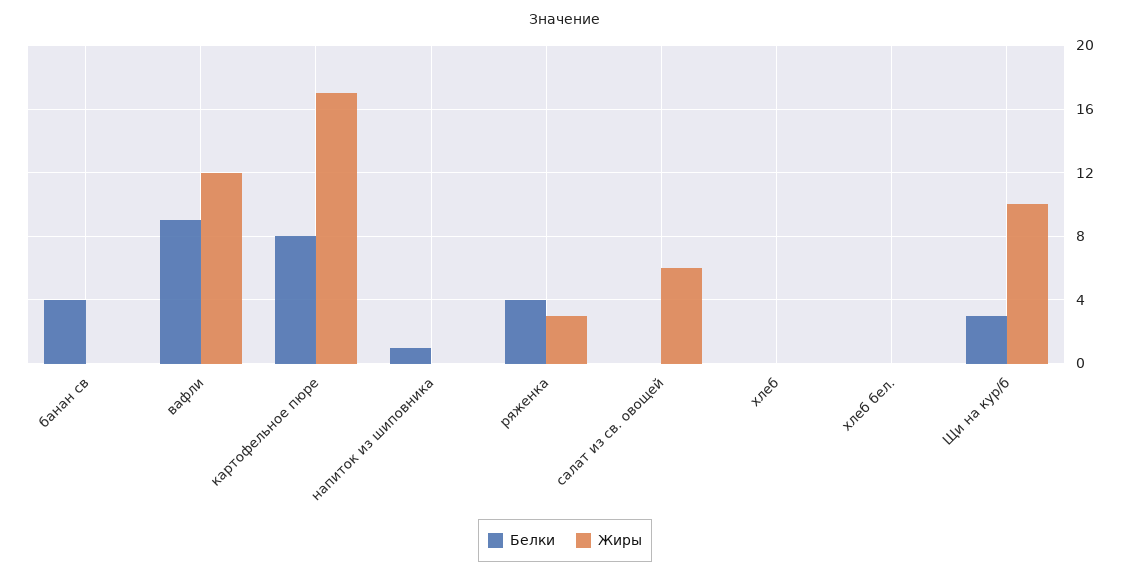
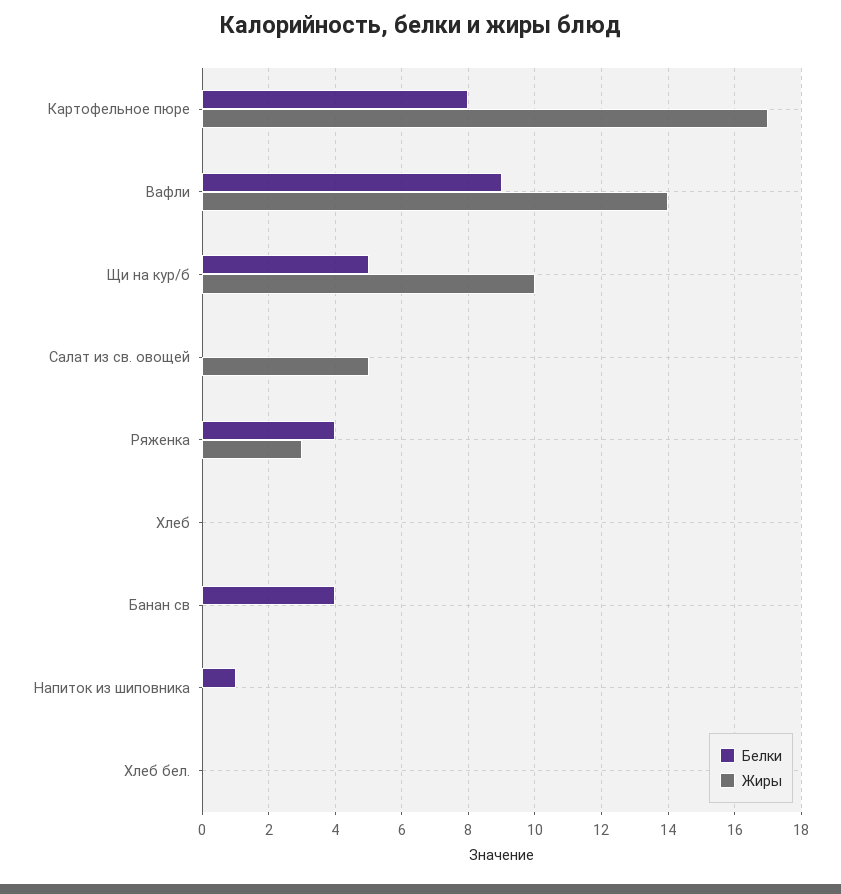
Жиры, вафли: 12 -> 14
Жиры, салат из св. овощей: 6 -> 5
Белки, Щи на кур/б: 3 -> 5

